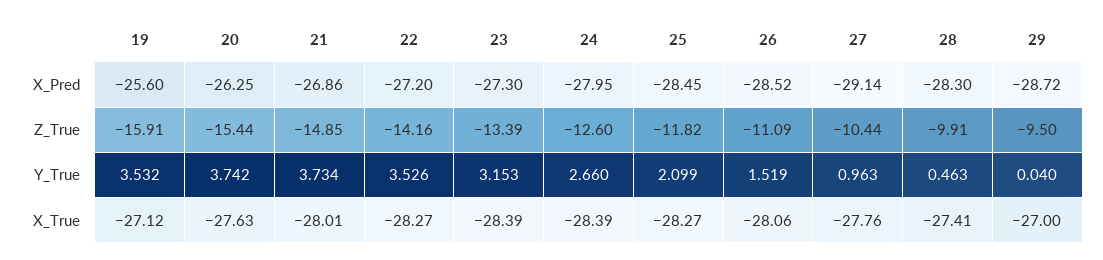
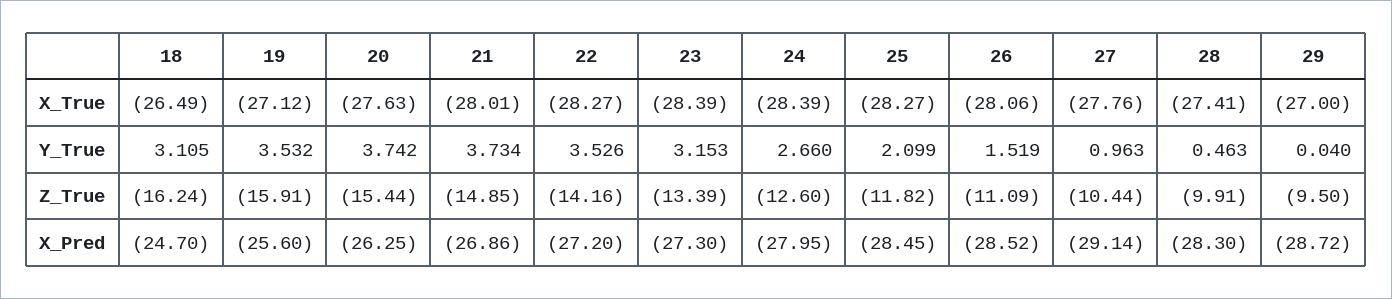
18, X_True: none -> -26.49
18, Y_True: none -> 3.105
18, Z_True: none -> -16.24
18, X_Pred: none -> -24.7

